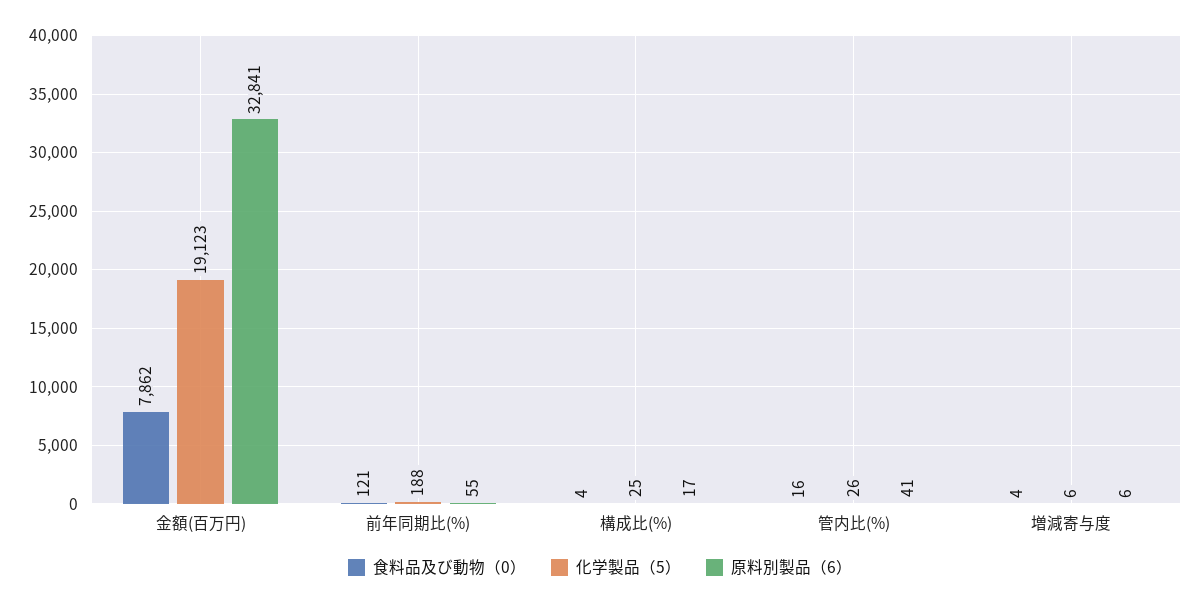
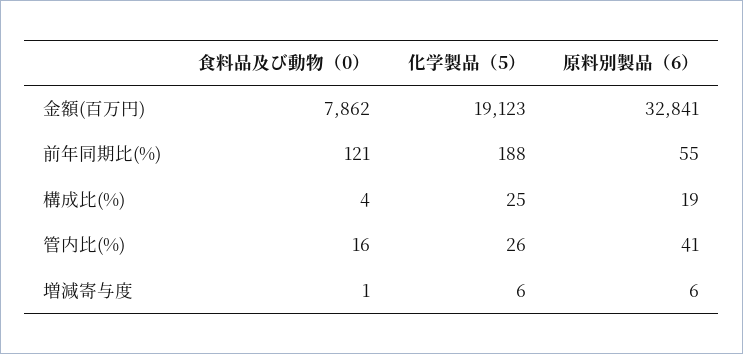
原料別製品（6）, 構成比(%): 17 -> 19
食料品及び動物（0）, 増減寄与度: 4 -> 1

